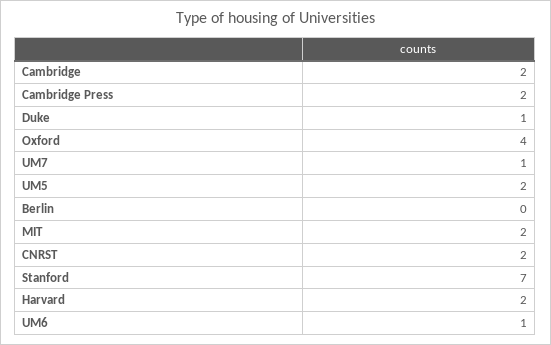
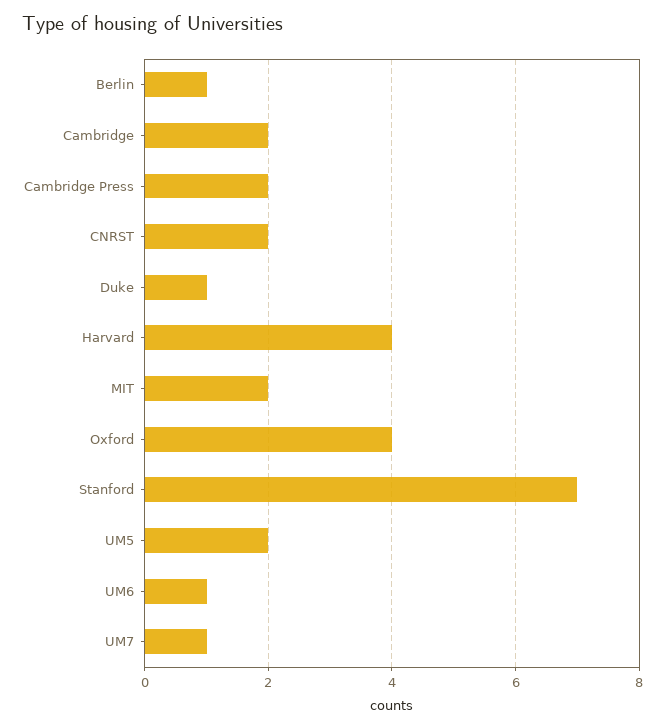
Berlin: 0 -> 1
Harvard: 2 -> 4

